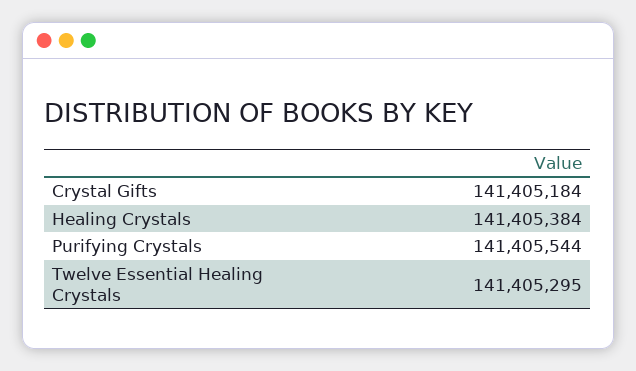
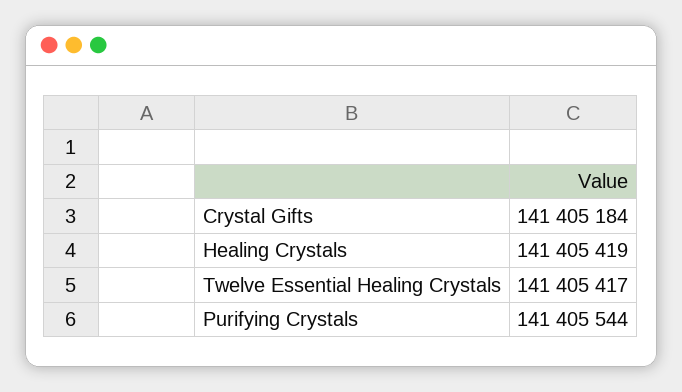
Healing Crystals: 141405384 -> 141405419
Twelve Essential Healing Crystals: 141405295 -> 141405417

